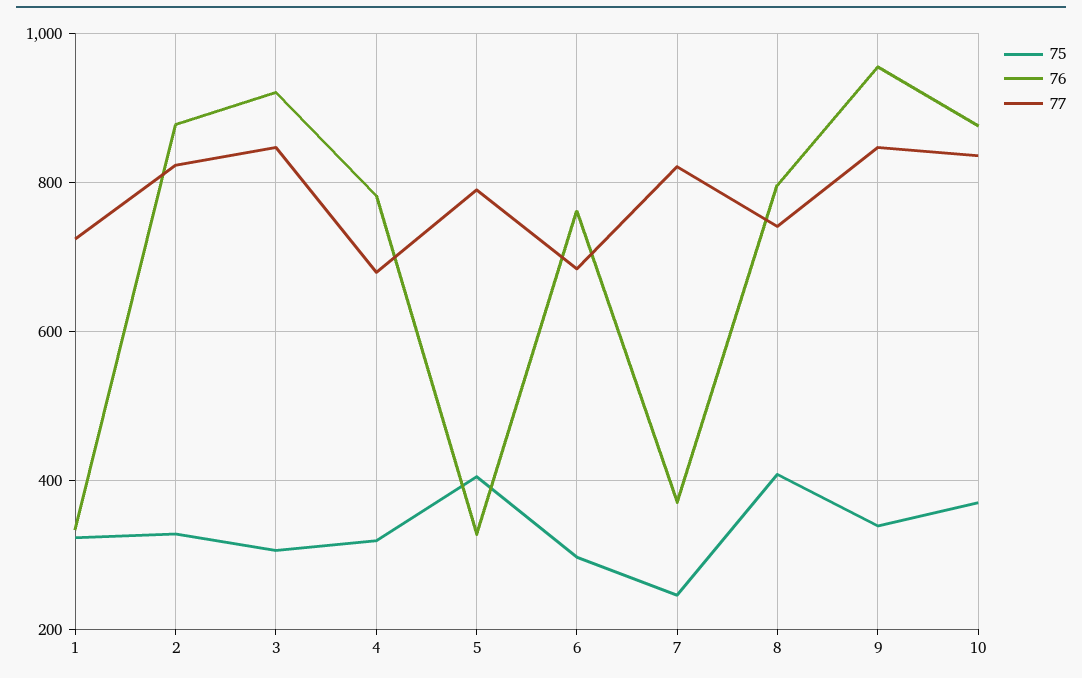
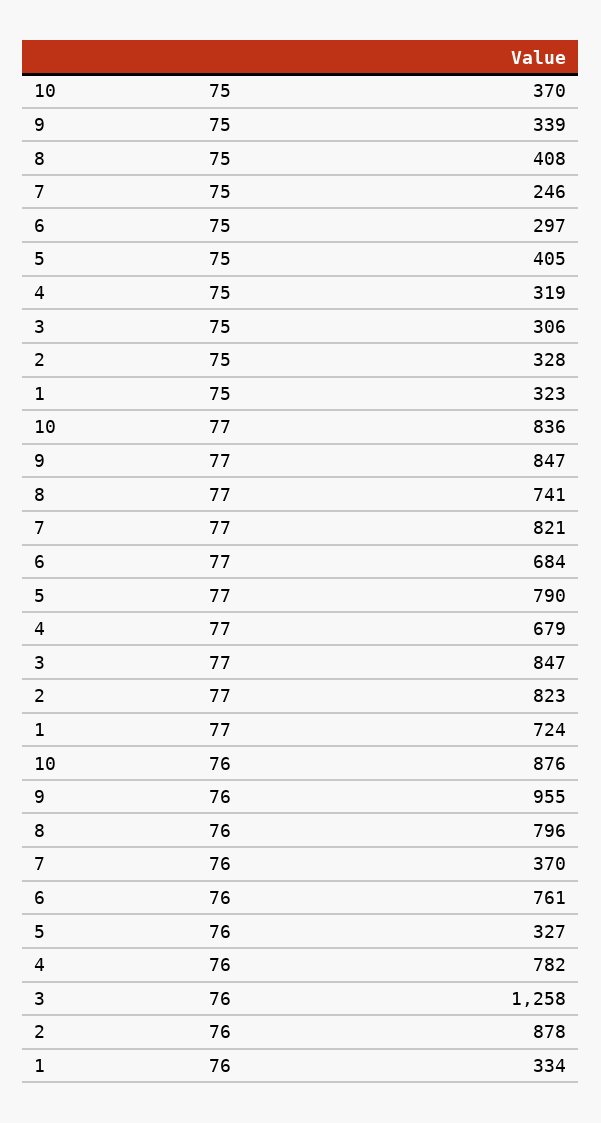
76, 3: 920 -> 1258

